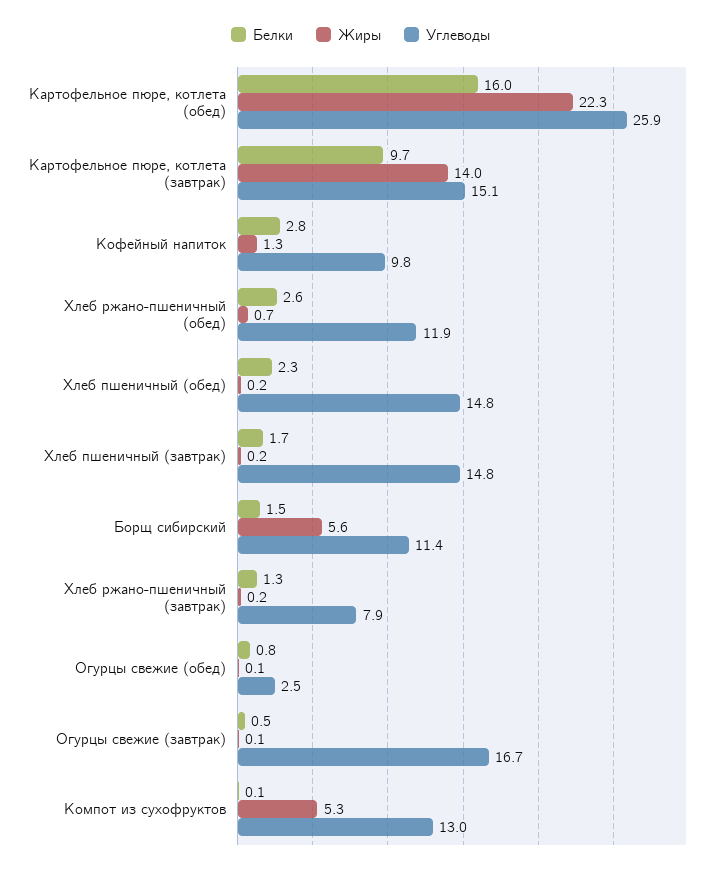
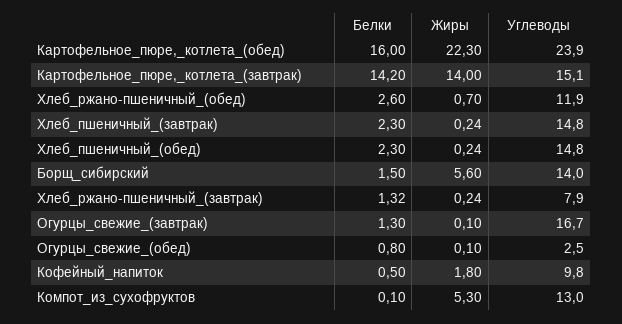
Углеводы, Картофельное пюре, котлета (обед): 25.9 -> 23.9
Белки, Картофельное пюре, котлета (завтрак): 9.7 -> 14.2
Белки, Кофейный напиток: 2.8 -> 0.5
Жиры, Кофейный напиток: 1.3 -> 1.8
Белки, Хлеб пшеничный (завтрак): 1.7 -> 2.3
Углеводы, Борщ сибирский: 11.4 -> 14
Белки, Огурцы свежие (завтрак): 0.5 -> 1.3

